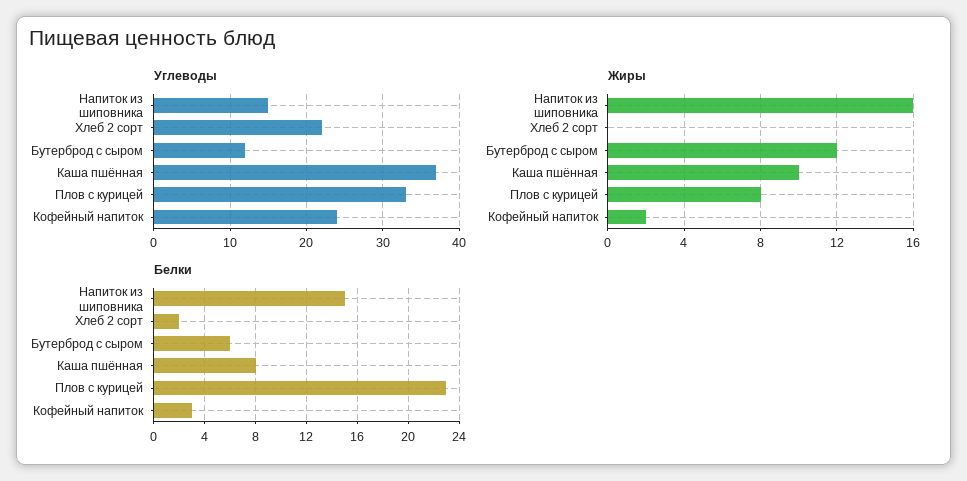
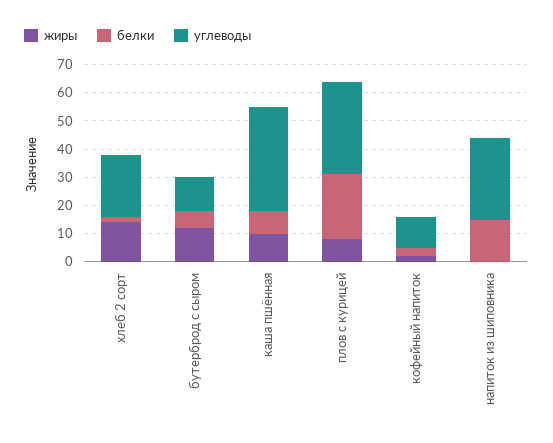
Углеводы, Напиток из шиповника: 15 -> 30
Углеводы, Кофейный напиток: 24 -> 10
Жиры, Напиток из шиповника: 16 -> 0
Жиры, Хлеб 2 сорт: 0 -> 15

